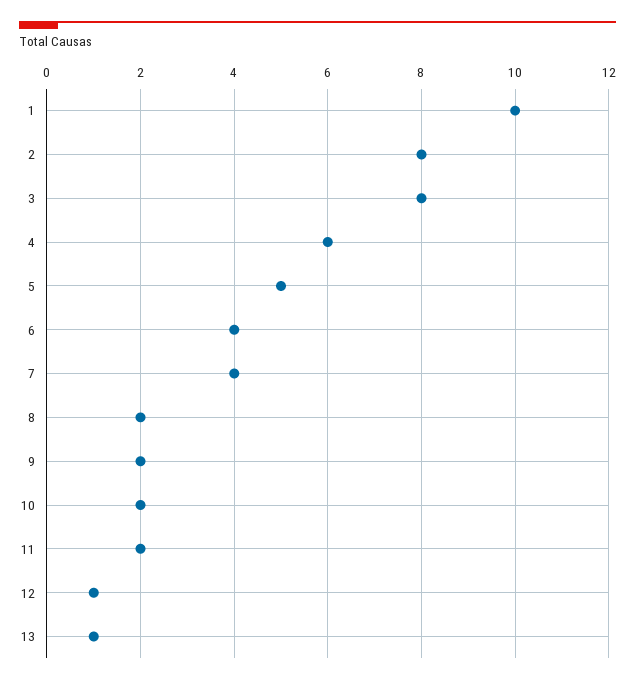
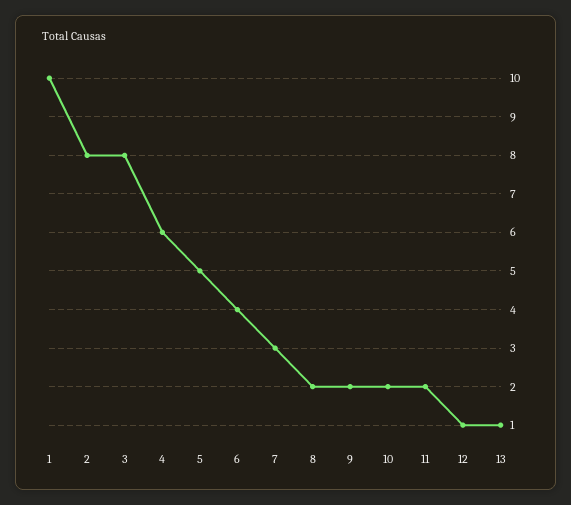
7: 4 -> 3

